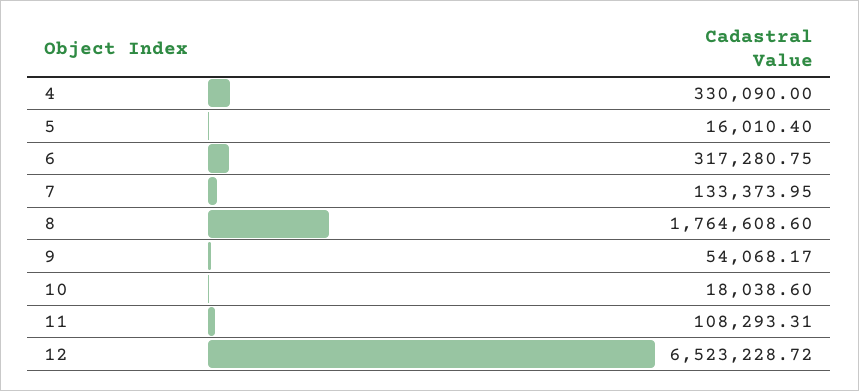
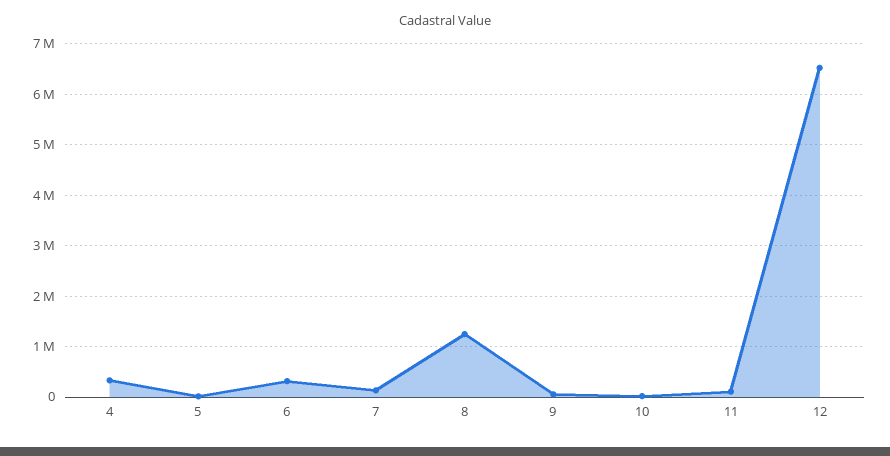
8: 1764608.6 -> 1200000

